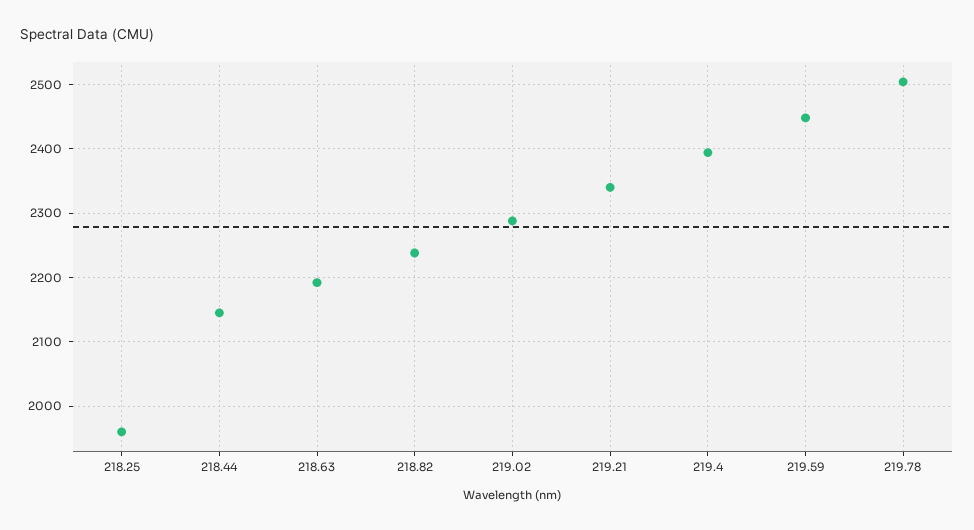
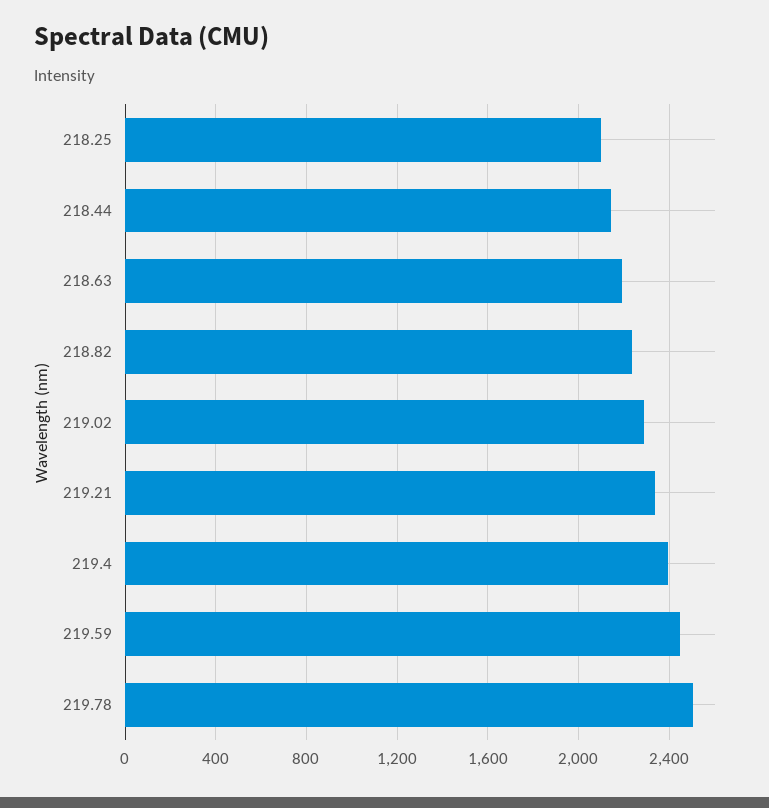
218.25: 1960 -> 2100

